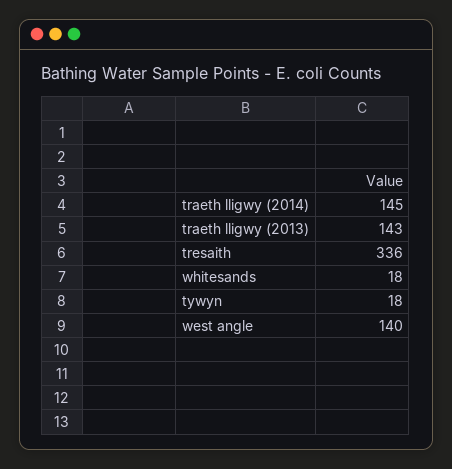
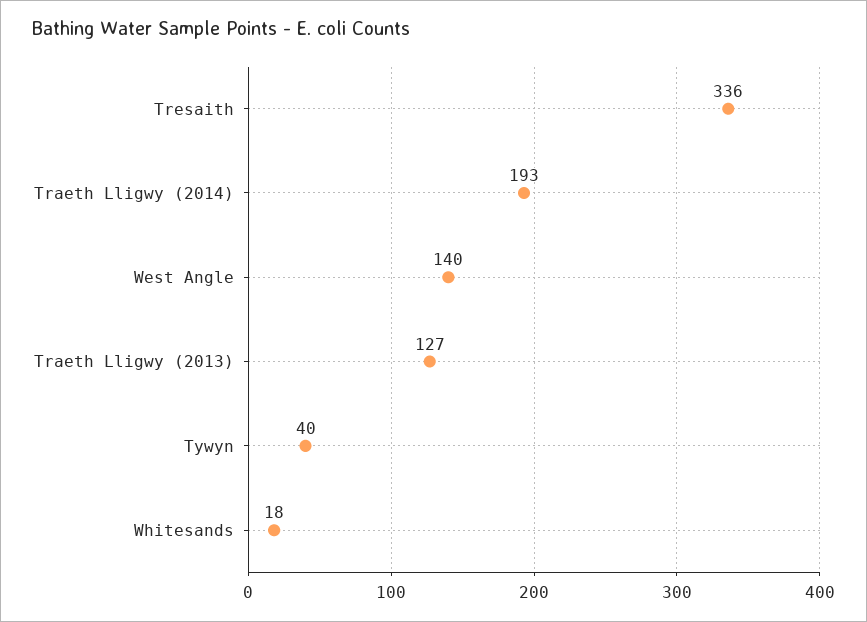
traeth lligwy (2014): 145 -> 193
traeth lligwy (2013): 143 -> 127
tywyn: 18 -> 40

